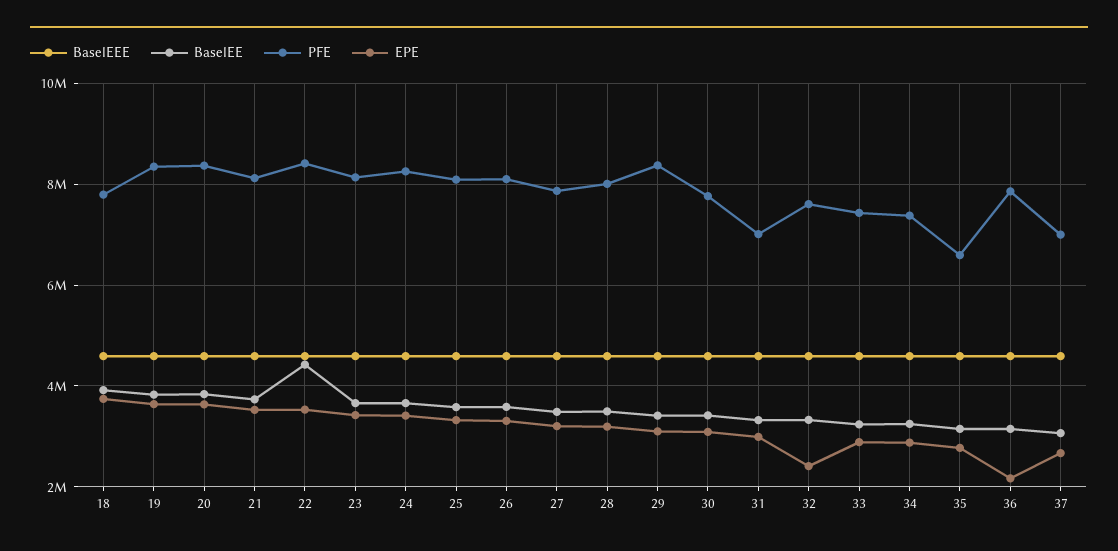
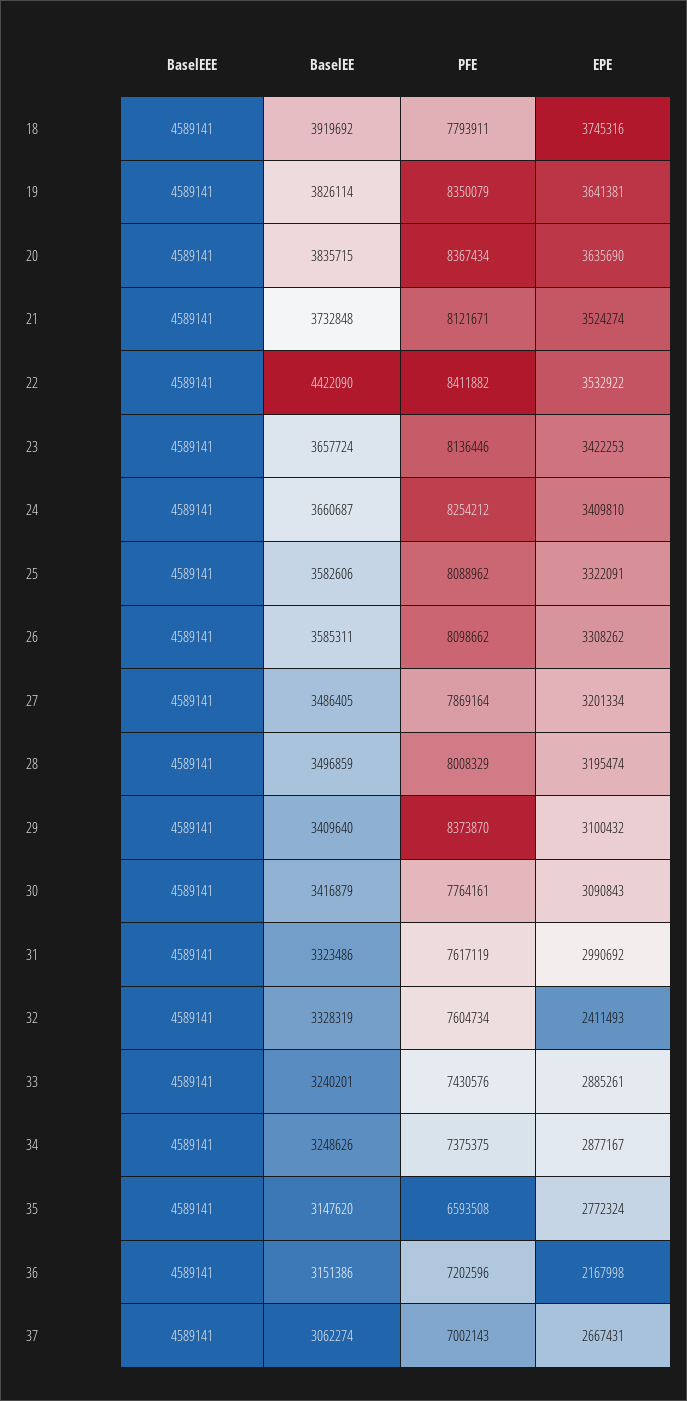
PFE, 31: 7000000 -> 7617119
PFE, 36: 7800000 -> 7202596

